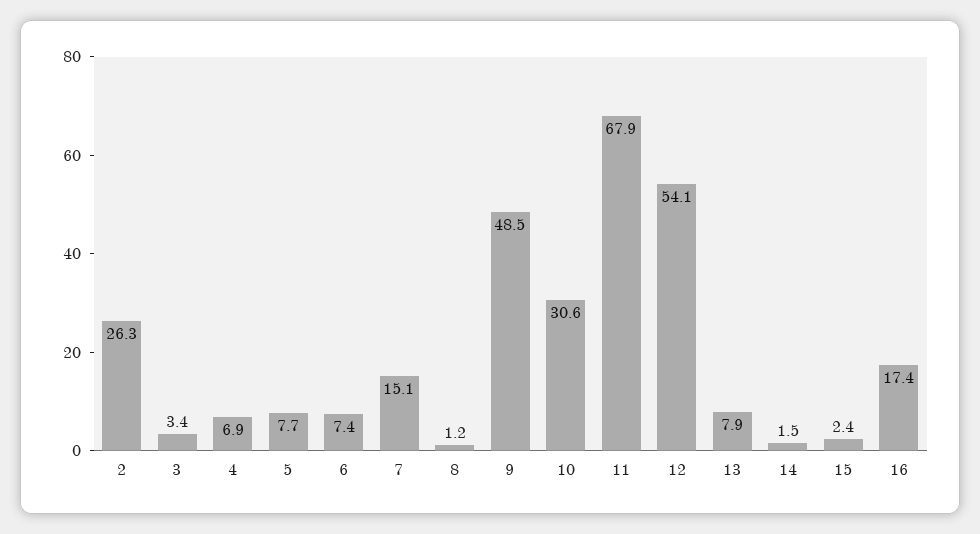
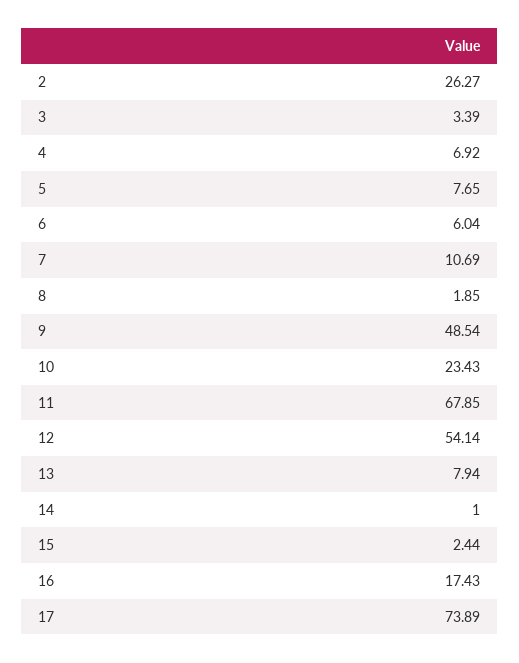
6: 7.4 -> 6.04
7: 15.1 -> 10.69
8: 1.2 -> 1.85
10: 30.6 -> 23.43
14: 1.5 -> 1
17: none -> 73.89

